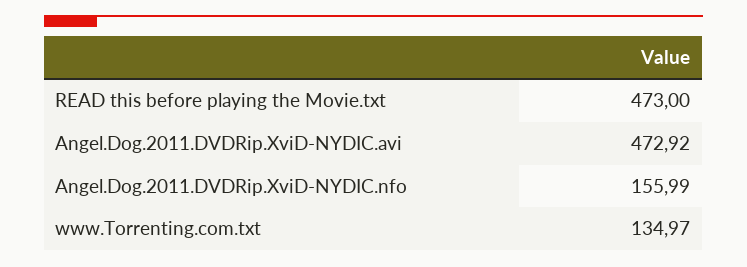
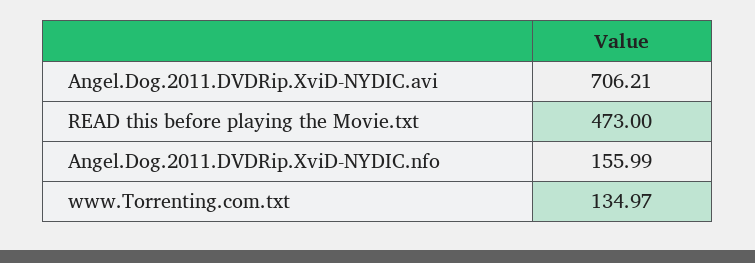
Angel.Dog.2011.DVDRip.XviD-NYDIC.avi: 472.92 -> 706.21

